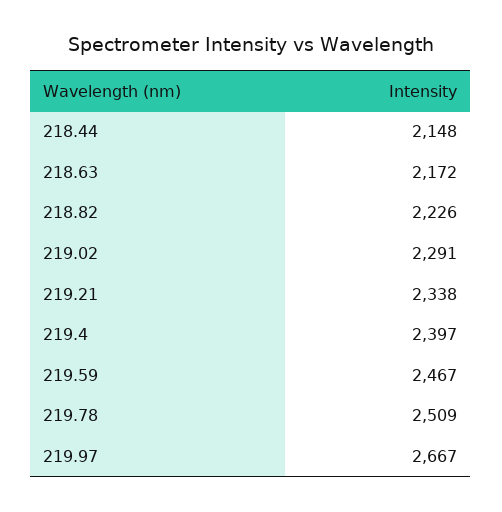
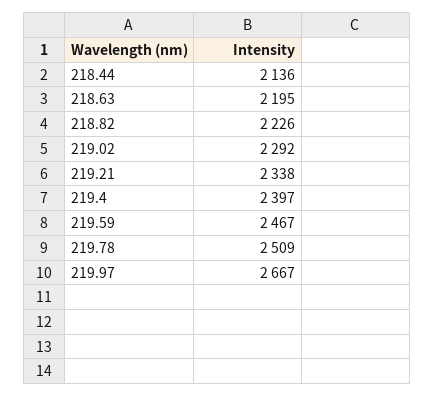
218.44: 2148 -> 2136
218.63: 2172 -> 2195
219.02: 2291 -> 2292

